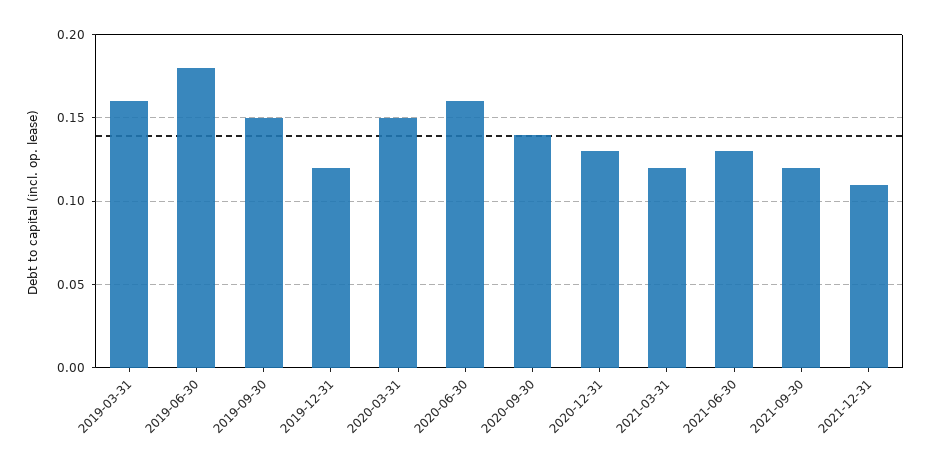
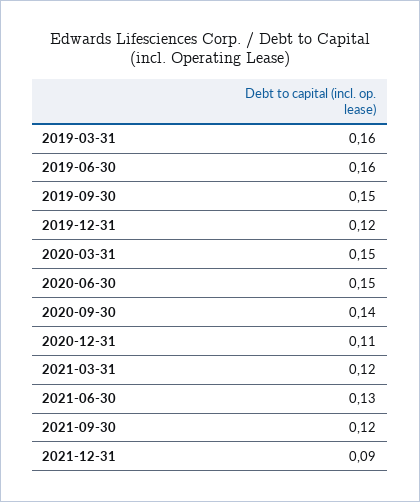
2019-06-30: 0.18 -> 0.16
2020-06-30: 0.16 -> 0.15
2020-12-31: 0.13 -> 0.11
2021-12-31: 0.11 -> 0.09

